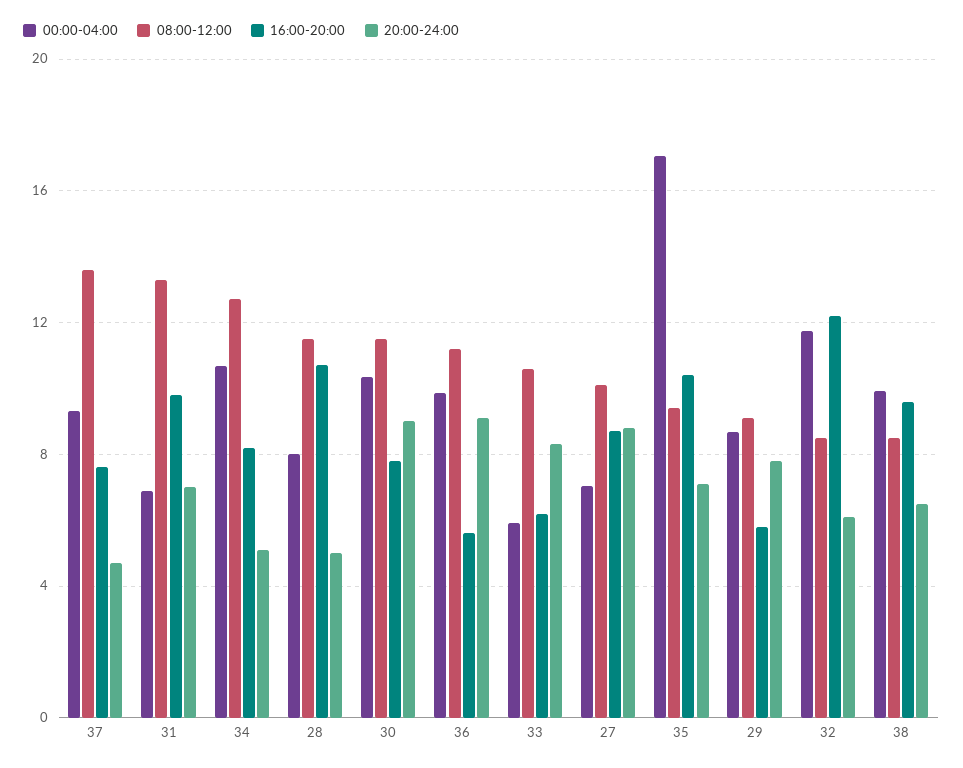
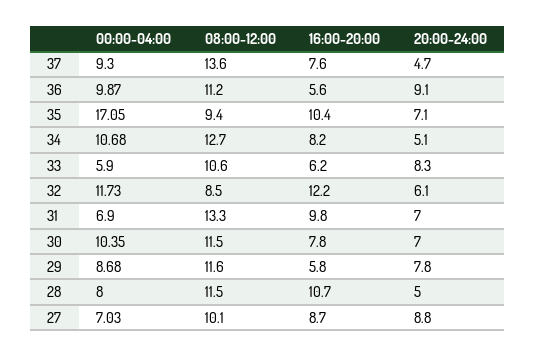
20:00-24:00, 30: 9 -> 7
08:00-12:00, 29: 9 -> 11.6
00:00-04:00, 38: 10 -> none
08:00-12:00, 38: 8.5 -> none
16:00-20:00, 38: 9.5 -> none
20:00-24:00, 38: 6.5 -> none

